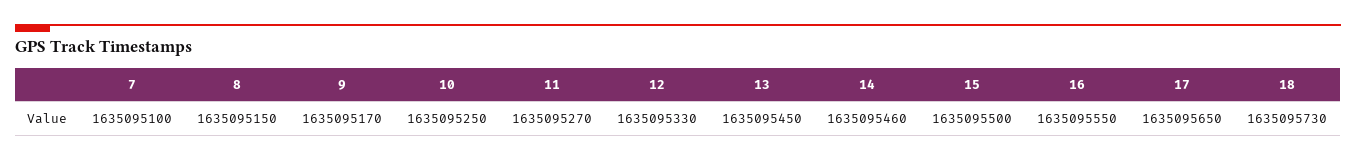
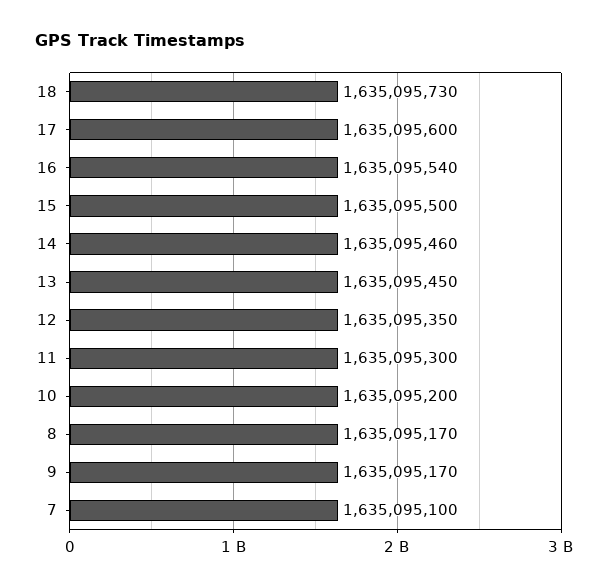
8: 1635095150 -> 1635095170
10: 1635095250 -> 1635095200
11: 1635095270 -> 1635095300
12: 1635095330 -> 1635095350
16: 1635095550 -> 1635095540
17: 1635095650 -> 1635095600

